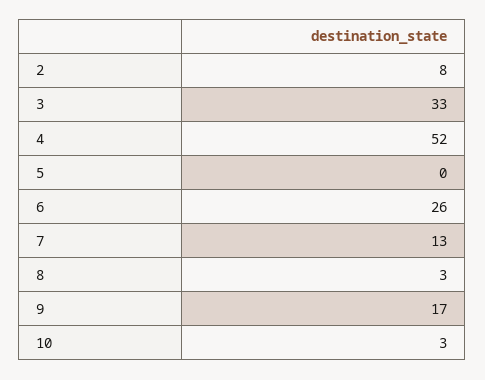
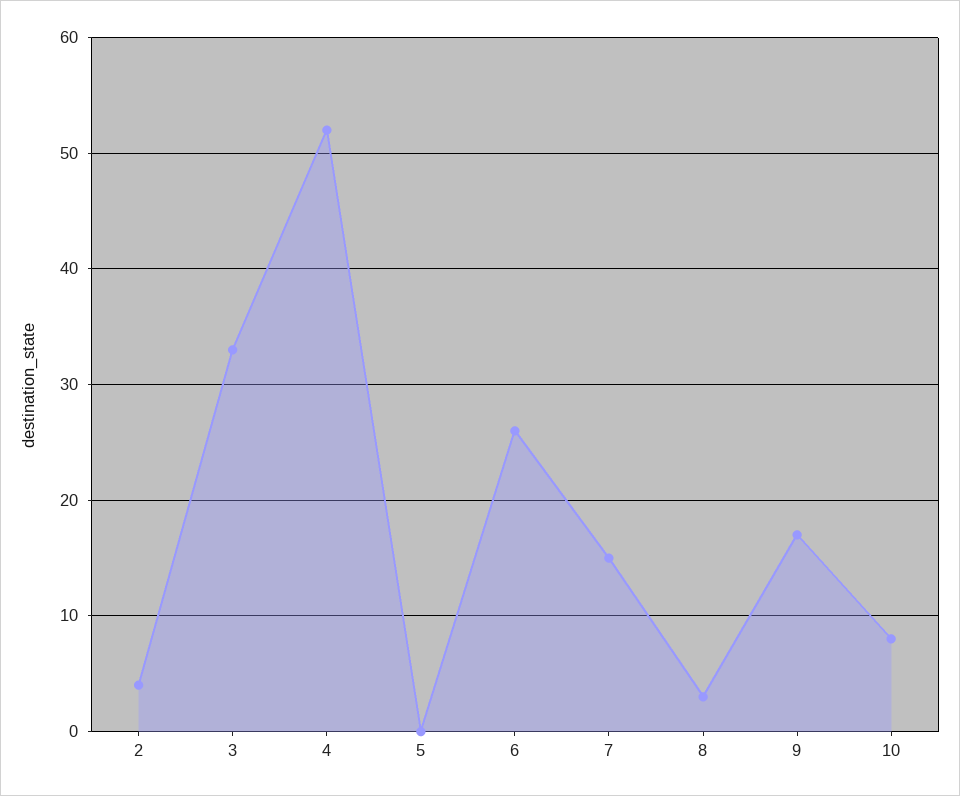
2: 8 -> 4
7: 13 -> 15
10: 3 -> 8

